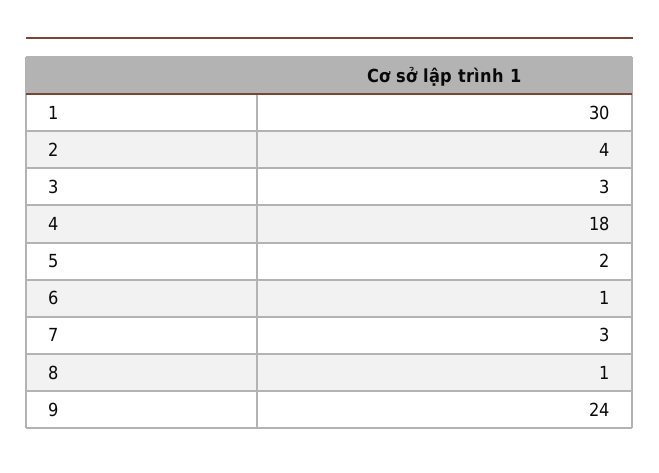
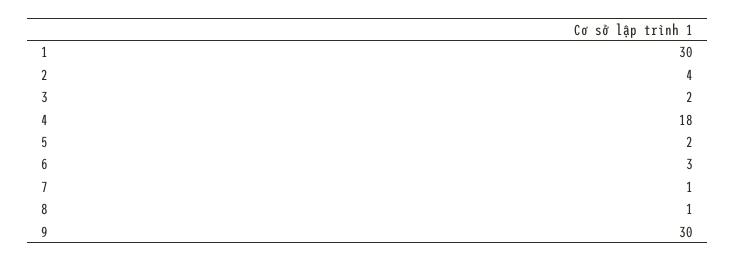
3: 3 -> 2
6: 1 -> 3
7: 3 -> 1
9: 24 -> 30

